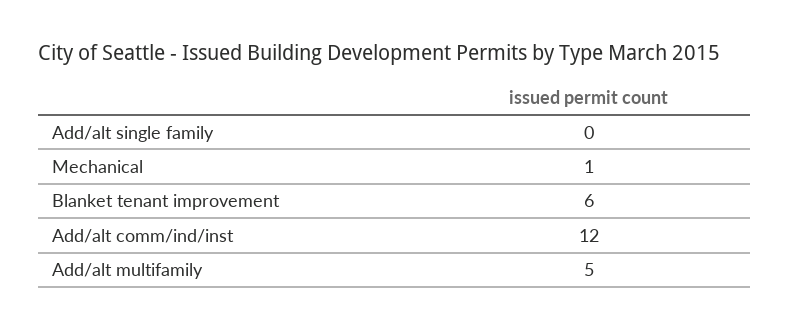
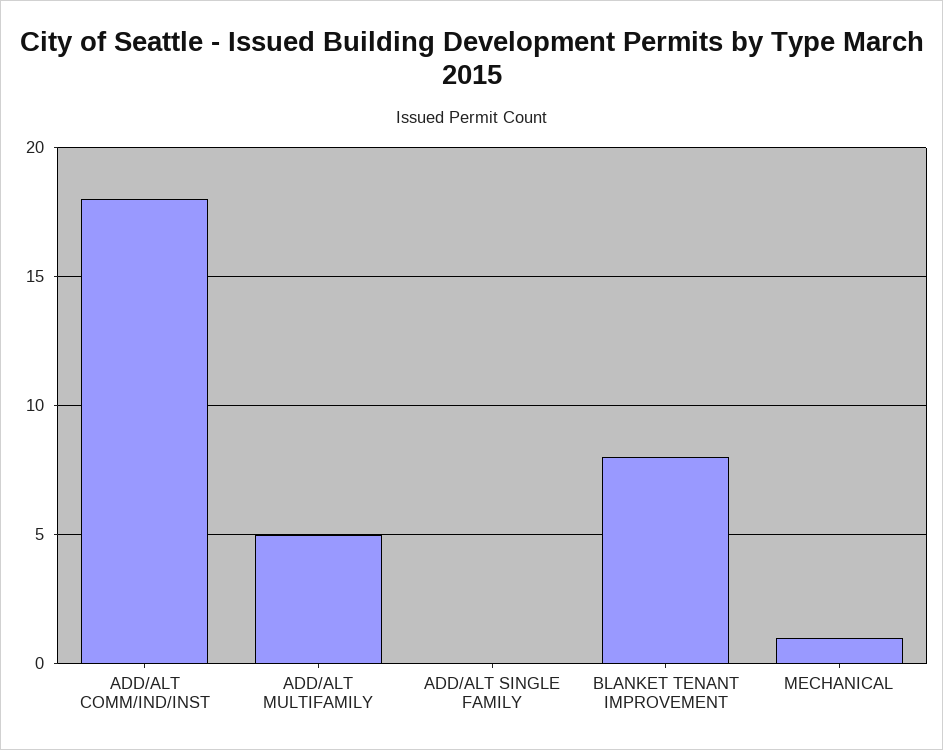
Blanket tenant improvement: 6 -> 8
Add/alt comm/ind/inst: 12 -> 18

